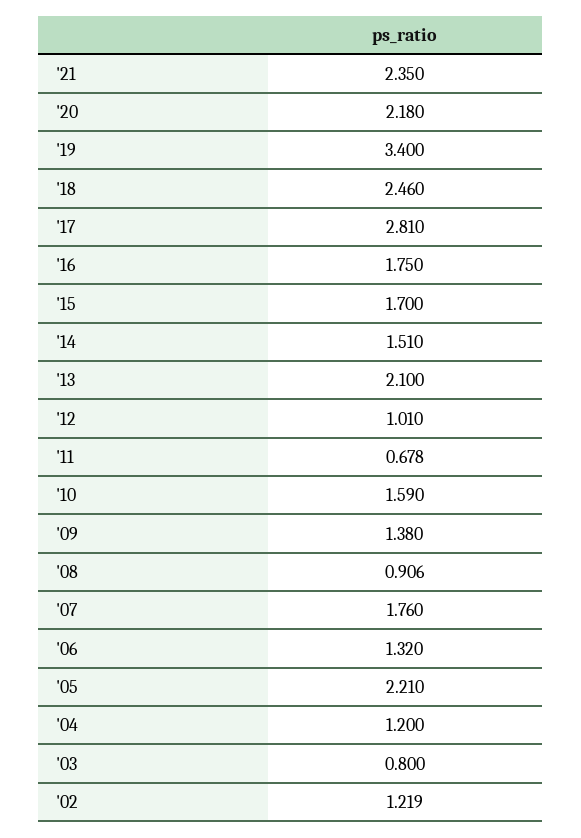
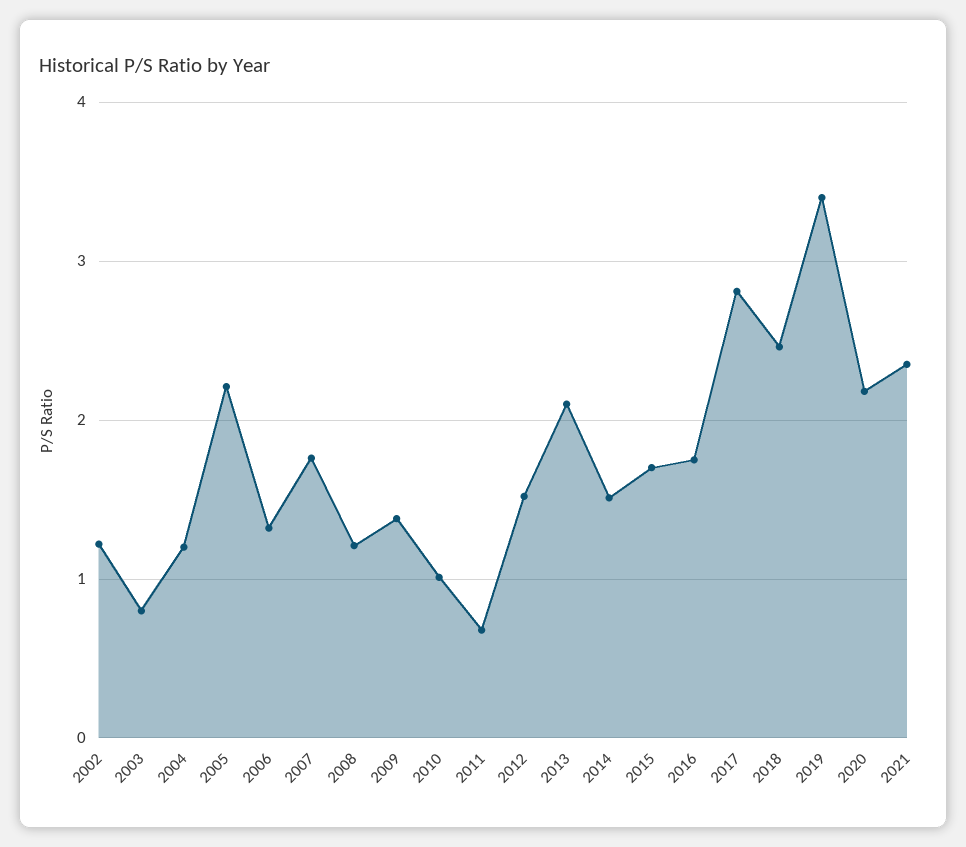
'12: 1.01 -> 1.5
'10: 1.59 -> 1
'08: 0.906 -> 1.2

